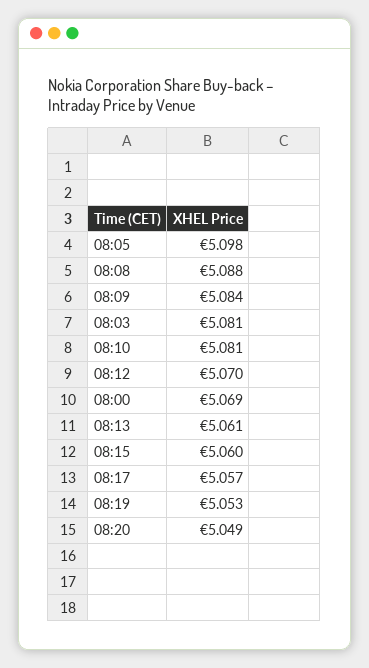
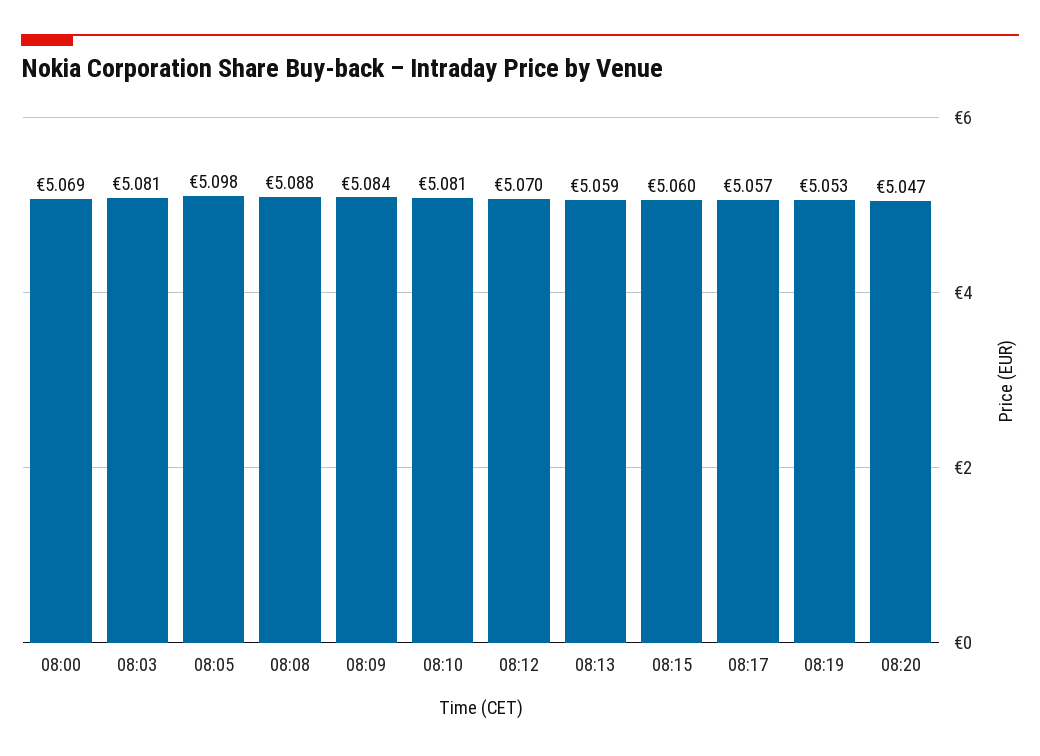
08:13: 5.061 -> 5.059
08:20: 5.049 -> 5.047

